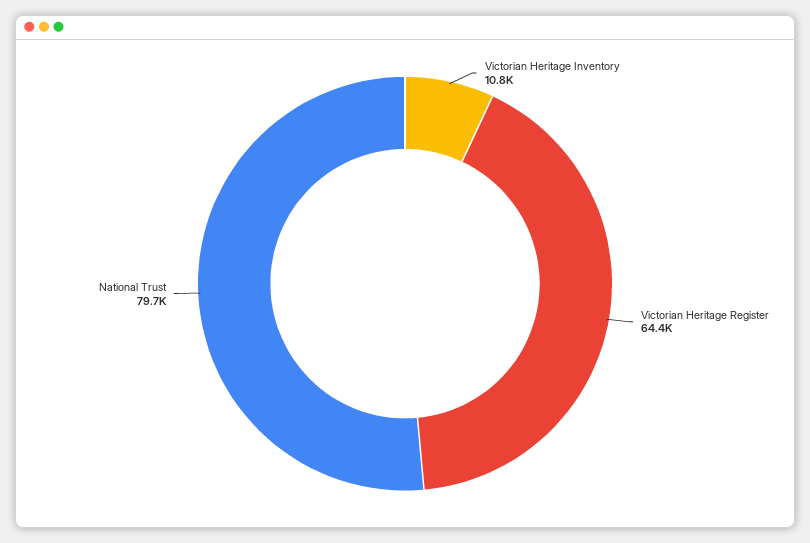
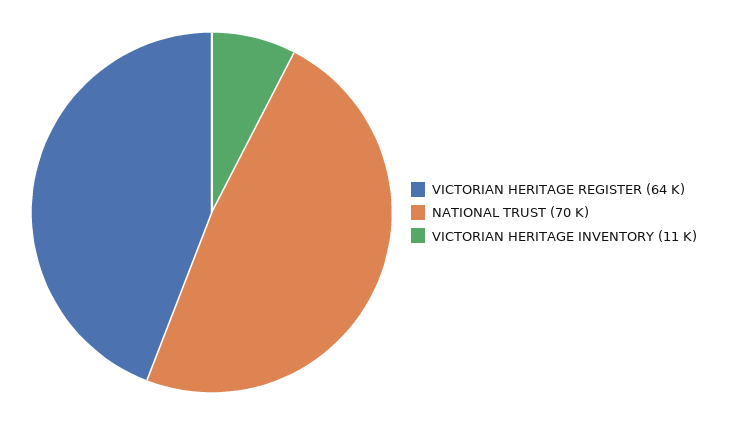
National Trust: 79700 -> 70000

